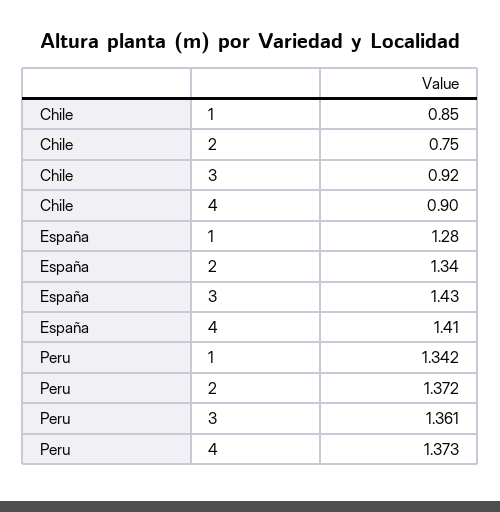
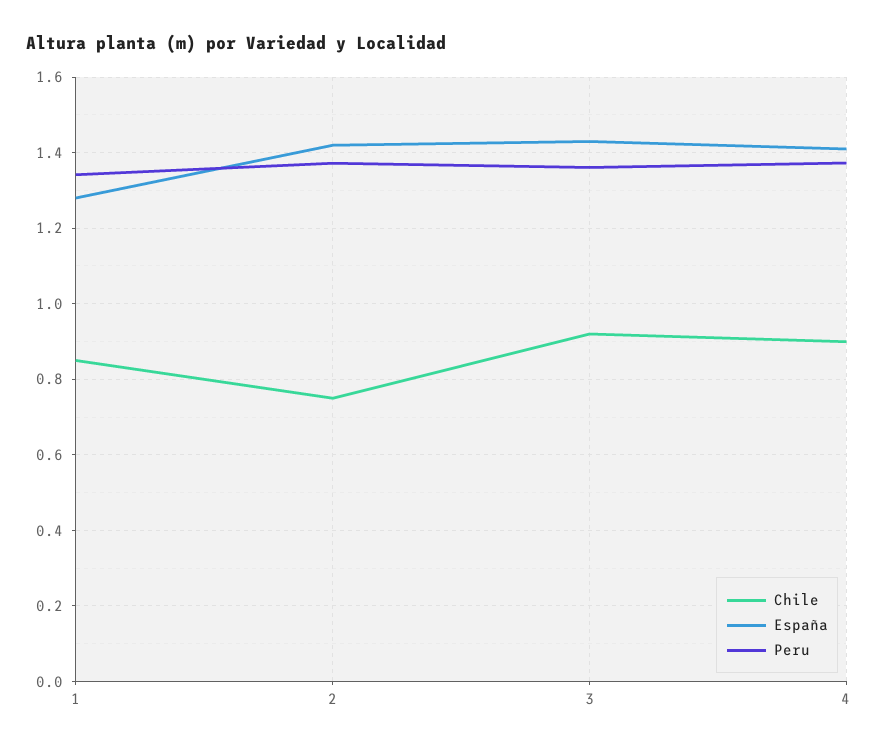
España, 2: 1.34 -> 1.42

